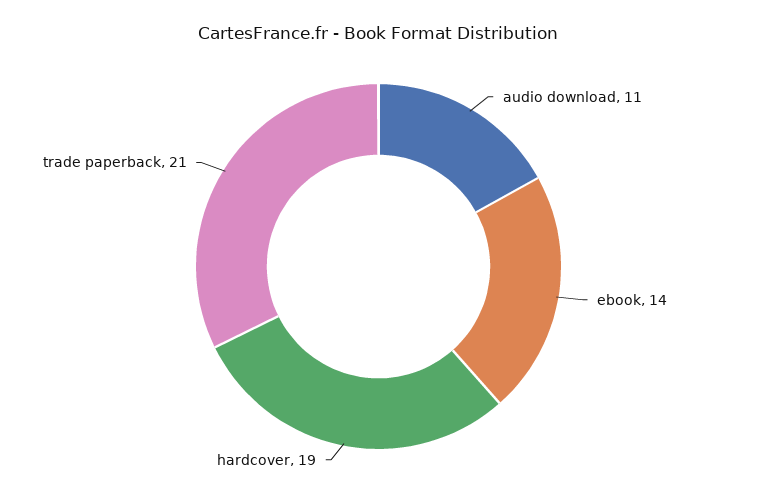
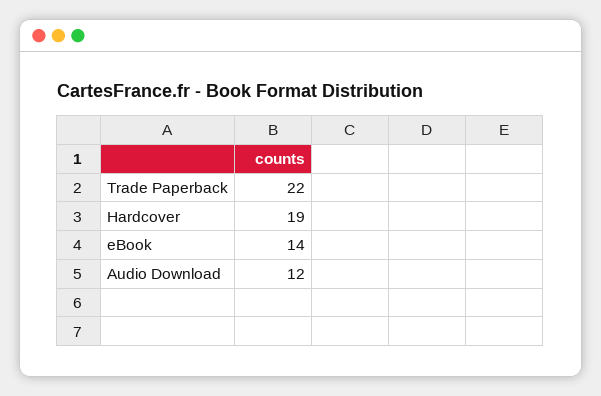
audio download: 11 -> 12
trade paperback: 21 -> 22

